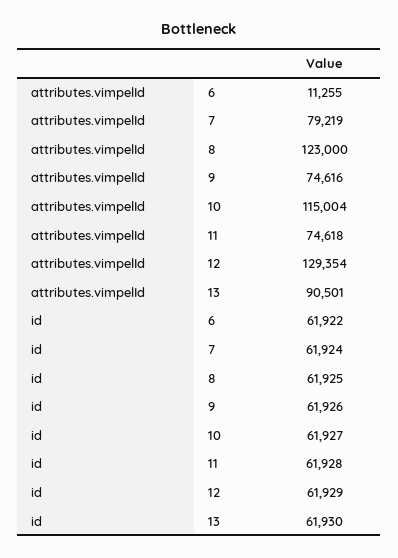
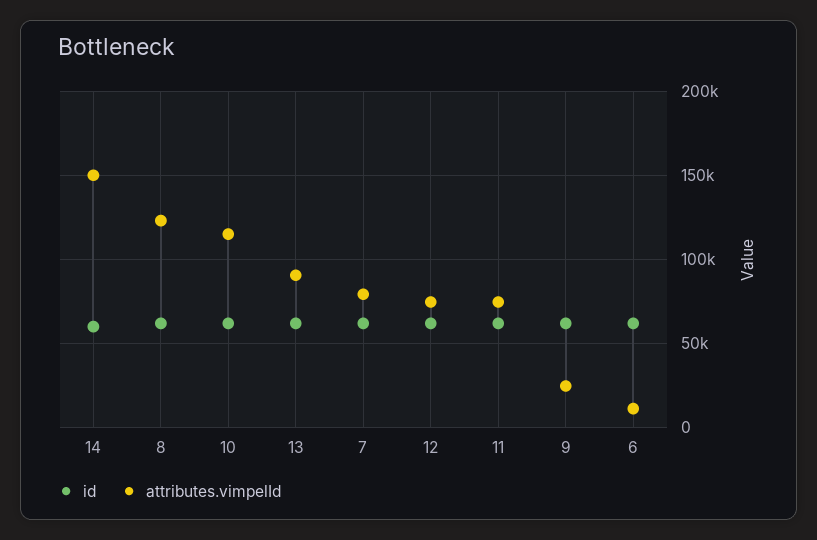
attributes.vimpelId, 9: 74616 -> 25000
attributes.vimpelId, 12: 129354 -> 75000
id, 14: none -> 60000
attributes.vimpelId, 14: none -> 150000

